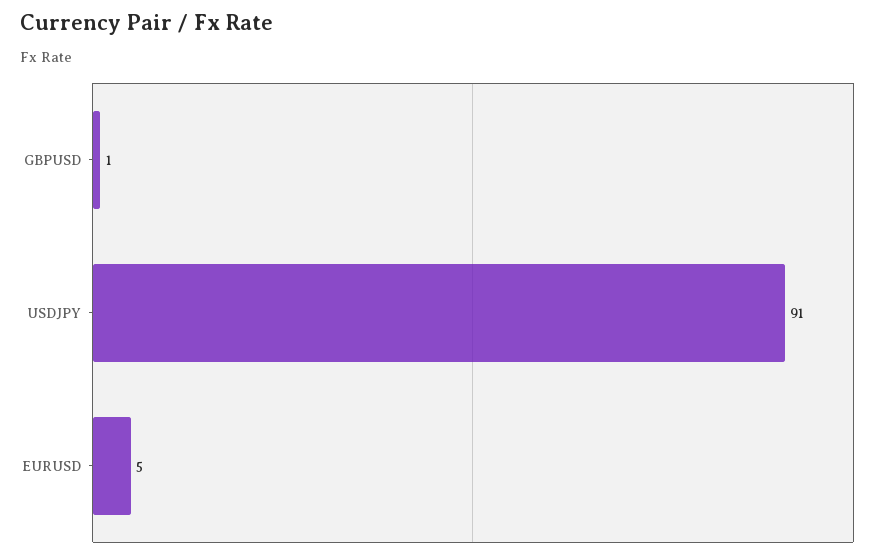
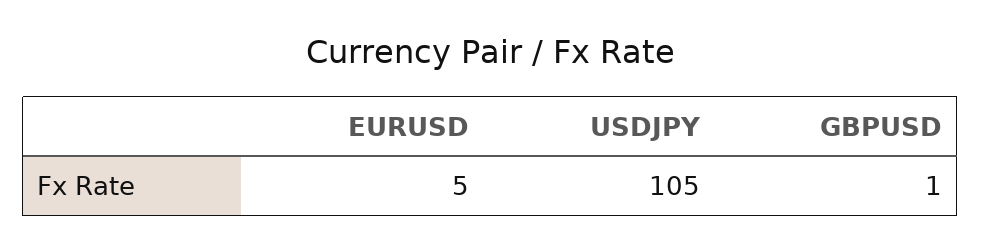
USDJPY: 91 -> 105

